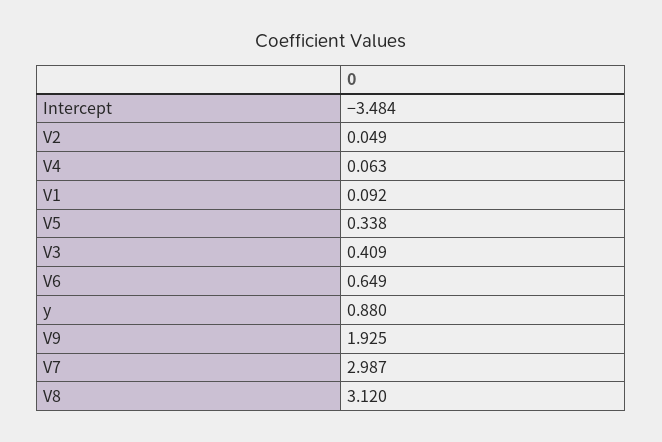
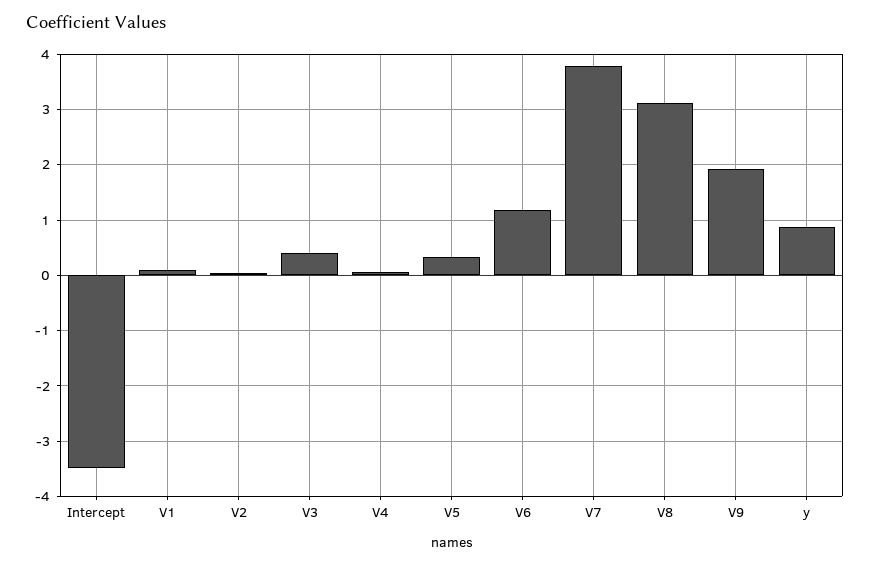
V6: 0.649 -> 1.2
V7: 2.987 -> 3.8

